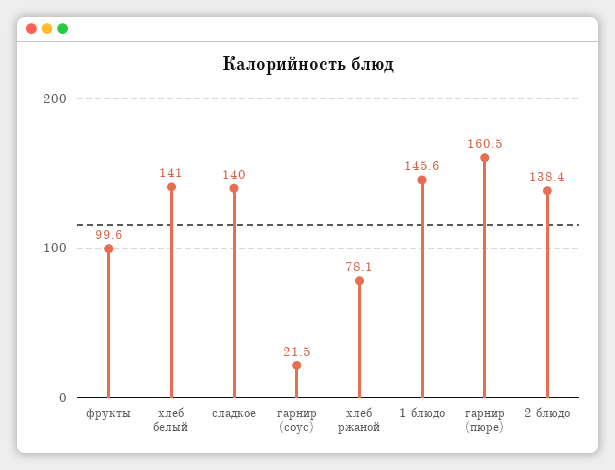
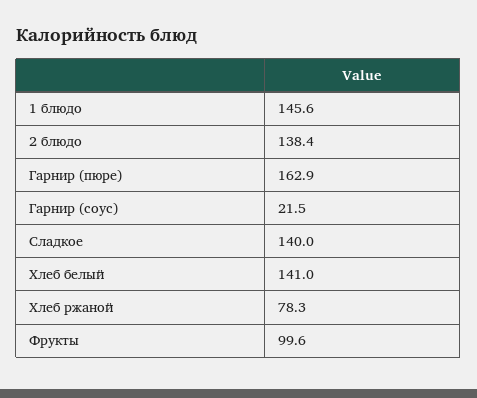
хлеб ржаной: 78.1 -> 78.3
гарнир (пюре): 160.5 -> 162.9

